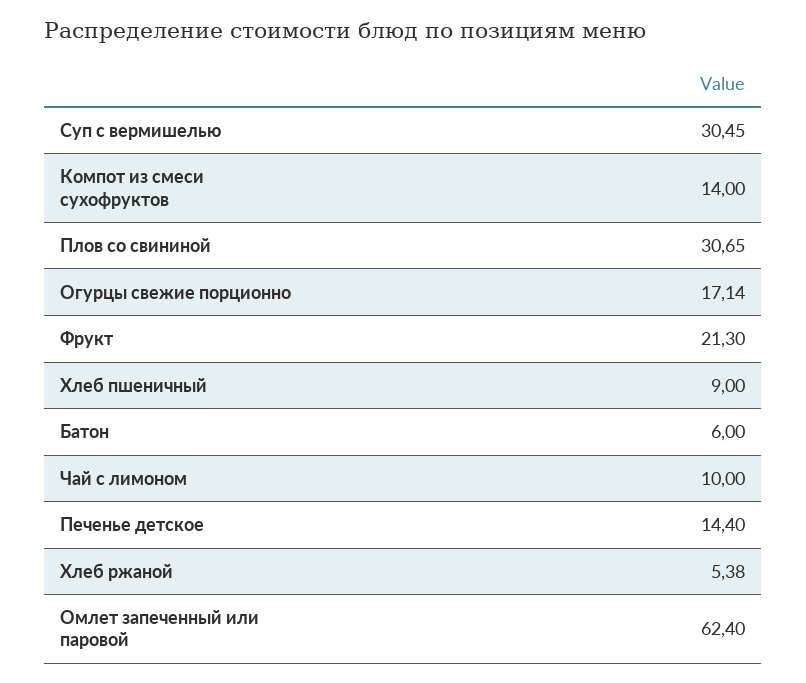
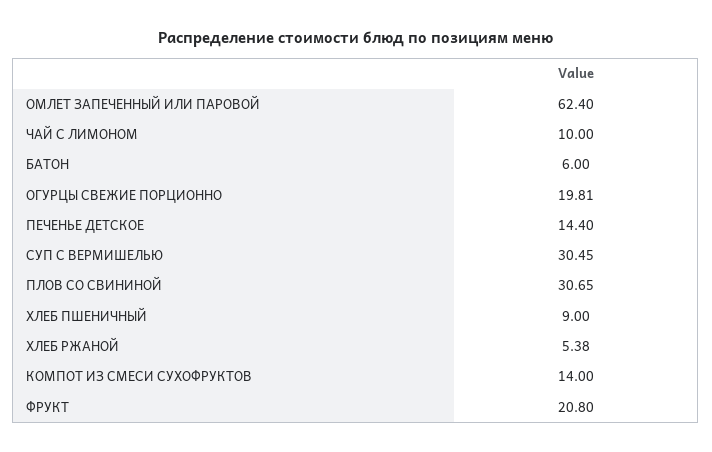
Огурцы свежие порционно: 17.14 -> 19.81
Фрукт: 21.3 -> 20.8

